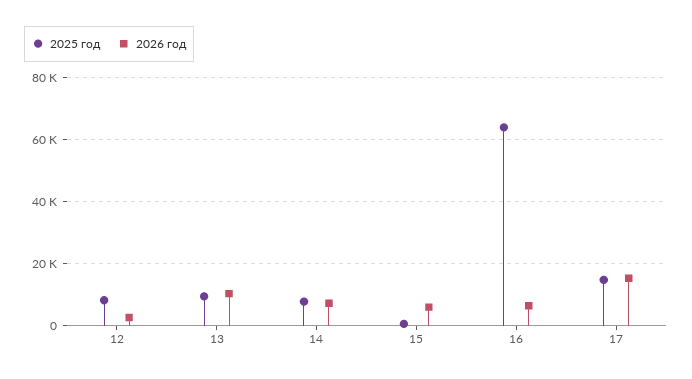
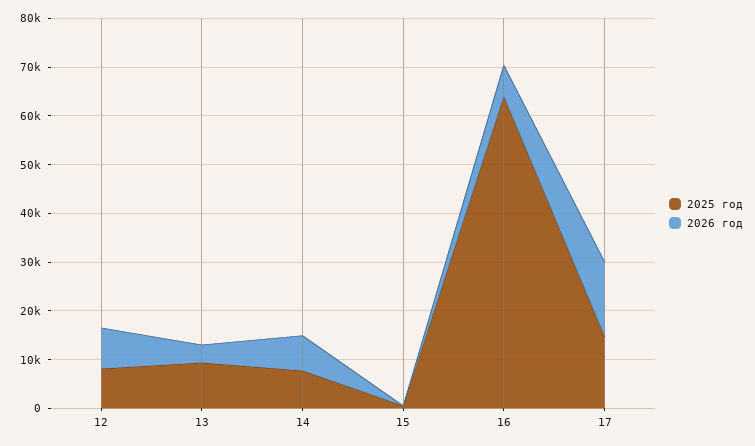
2026 год, 12: 2000 -> 8000
2026 год, 13: 10000 -> 4000
2026 год, 15: 6000 -> 0

